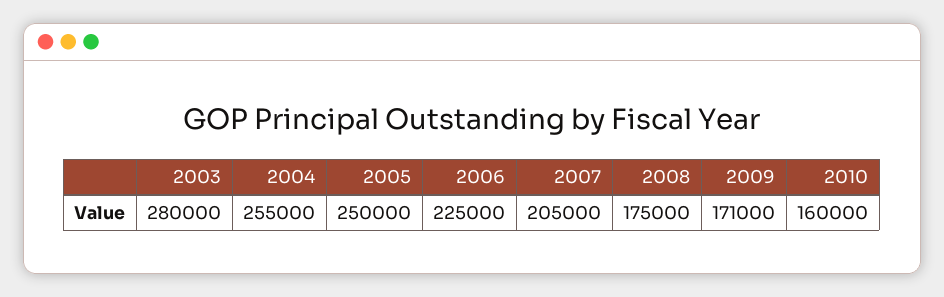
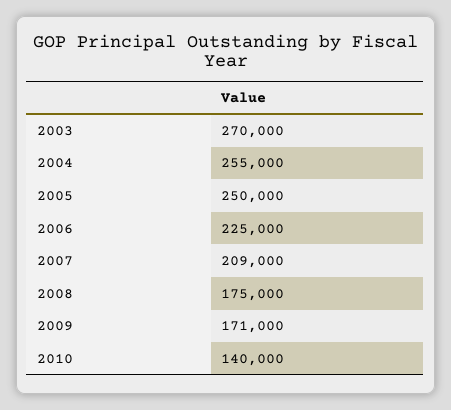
2003: 280000 -> 270000
2007: 205000 -> 209000
2010: 160000 -> 140000

